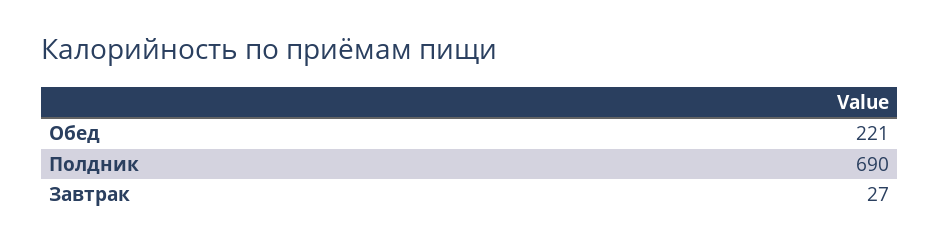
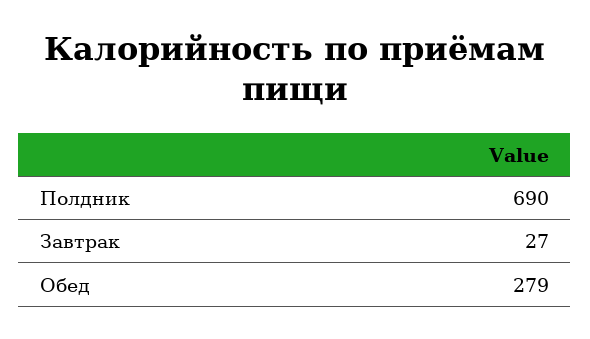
Обед: 221 -> 279

